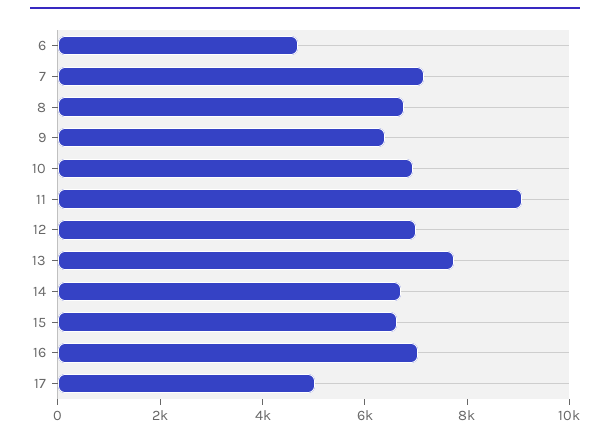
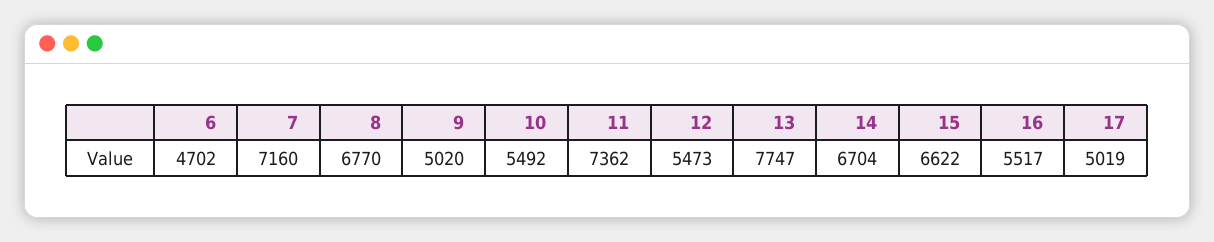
9: 6500 -> 5020
10: 7000 -> 5492
11: 9000 -> 7362
12: 7000 -> 5473
16: 7000 -> 5517

